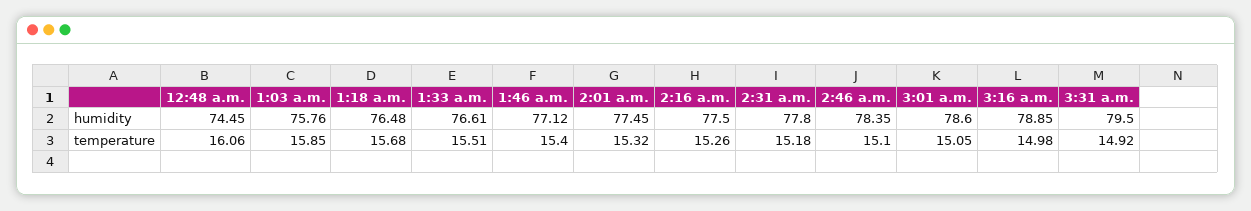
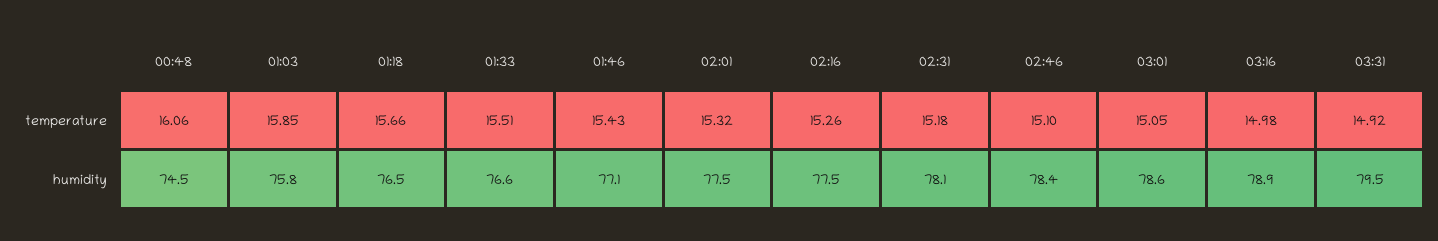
2:31 a.m., humidity: 77.8 -> 78.1
1:18 a.m., temperature: 15.68 -> 15.66
1:46 a.m., temperature: 15.4 -> 15.43

